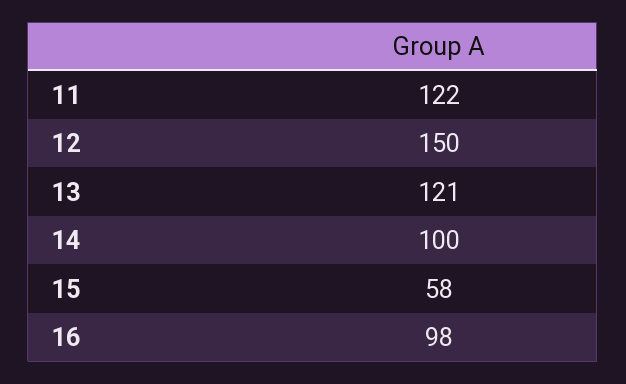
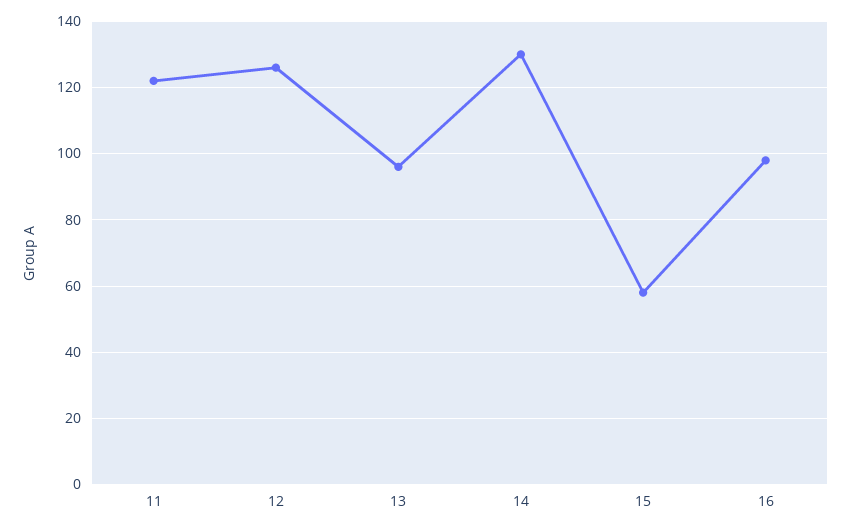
12: 150 -> 125
13: 121 -> 95
14: 100 -> 130

